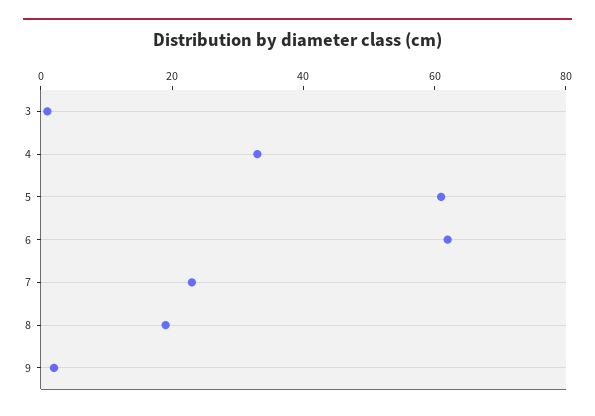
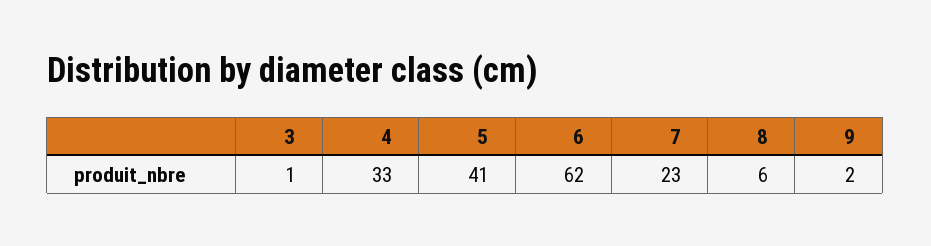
5: 60 -> 41
8: 20 -> 6

